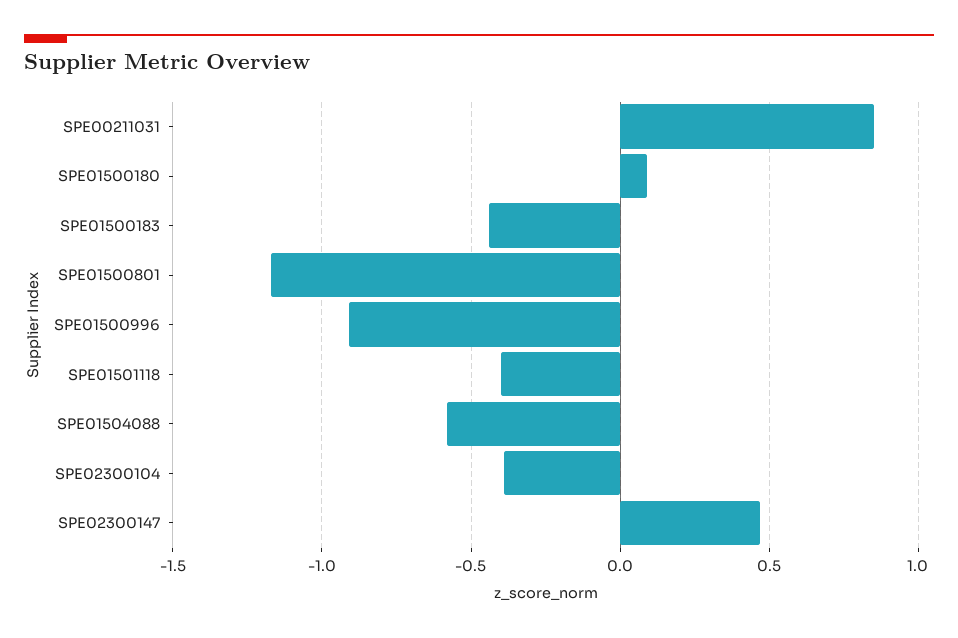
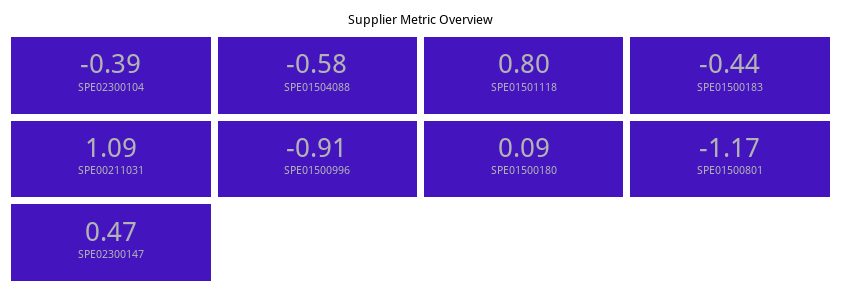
SPE00211031: 0.85 -> 1.09
SPE01501118: -0.4 -> 0.8

